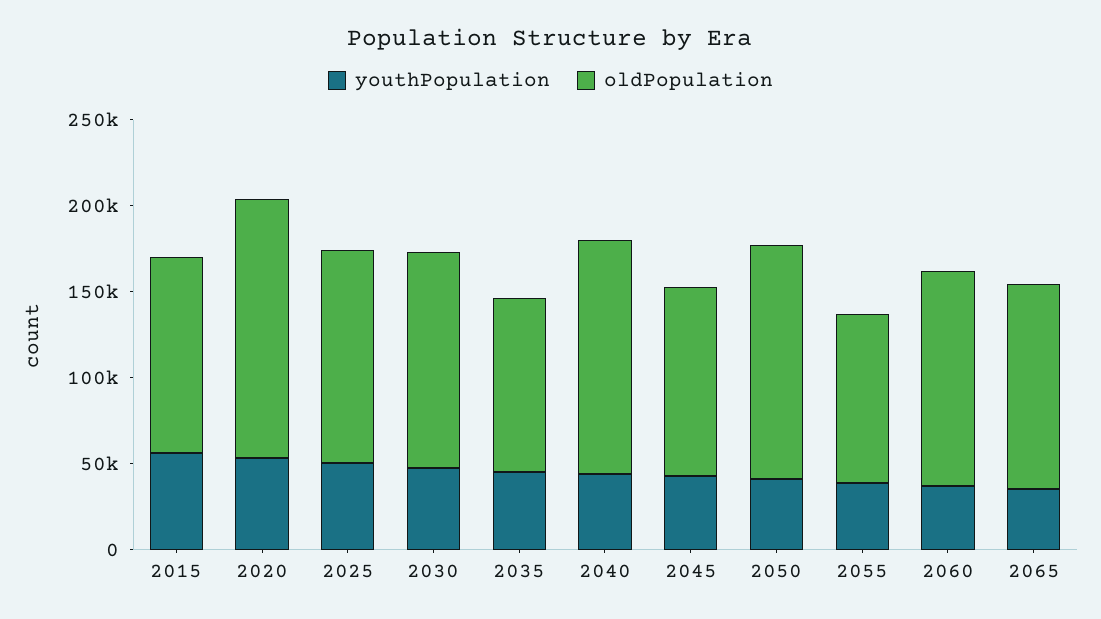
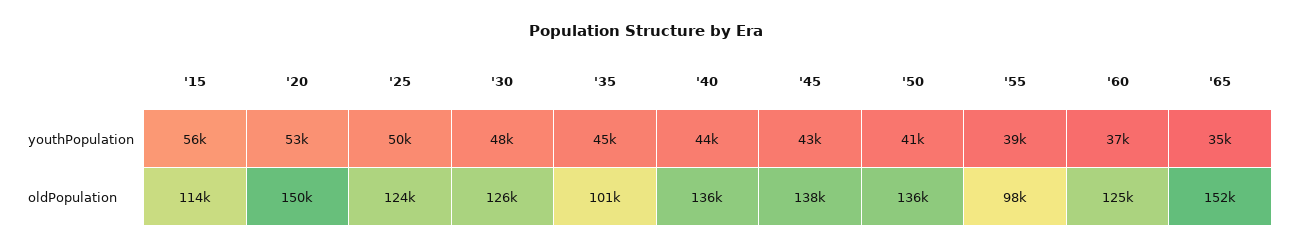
oldPopulation, 2045: 110000 -> 138000
oldPopulation, 2065: 120000 -> 152000

